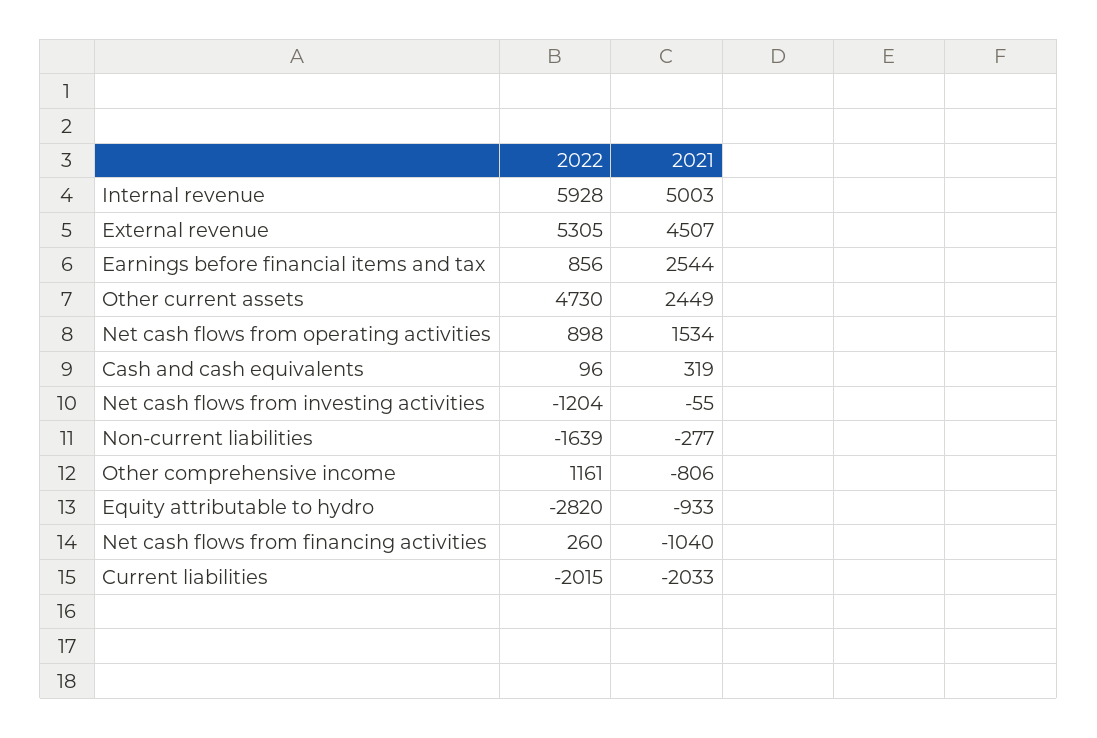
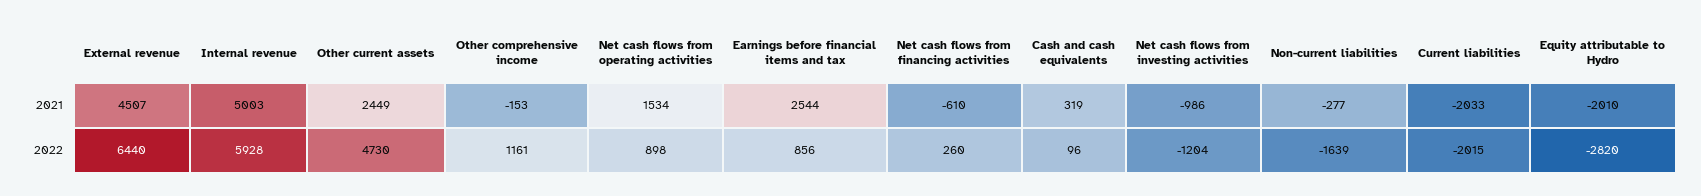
2022, External revenue: 5305 -> 6440
2021, Net cash flows from investing activities: -55 -> -986
2021, Other comprehensive income: -806 -> -153
2021, Equity attributable to hydro: -933 -> -2010
2021, Net cash flows from financing activities: -1040 -> -610

